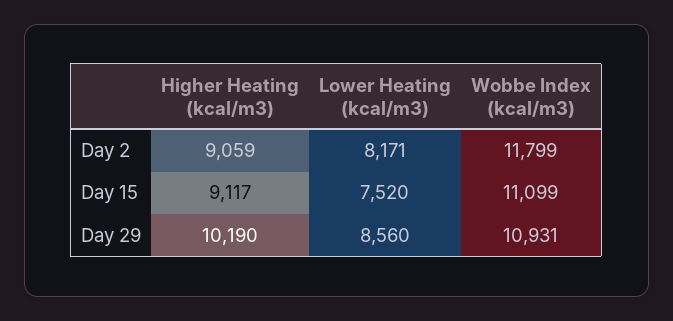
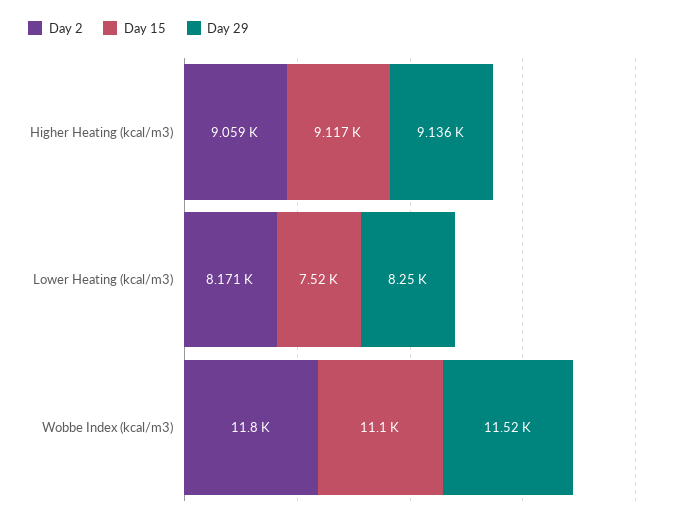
Day 29, Higher Heating (kcal/m3): 10190 -> 9136
Day 29, Lower Heating (kcal/m3): 8560 -> 8250
Day 29, Wobbe Index (kcal/m3): 10931 -> 11520

